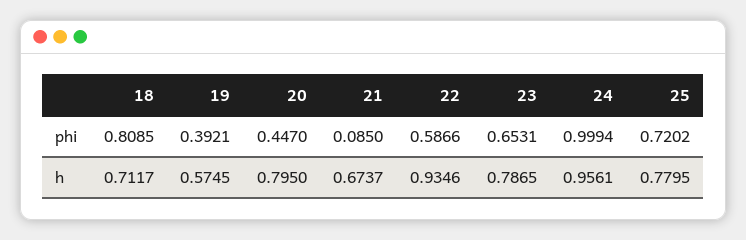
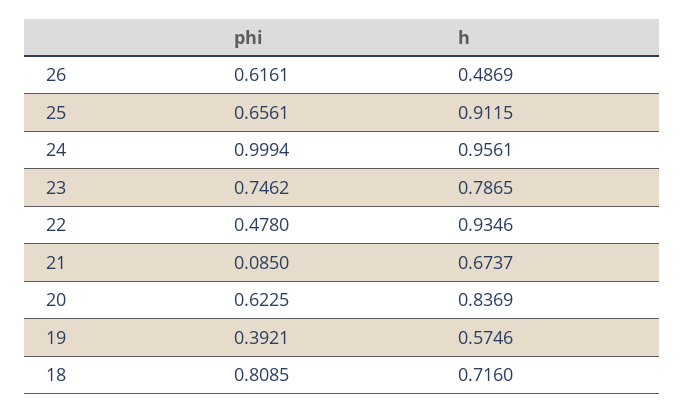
20, phi: 0.447 -> 0.6225
22, phi: 0.5866 -> 0.478
23, phi: 0.6531 -> 0.7462
25, phi: 0.7202 -> 0.6561
18, h: 0.7117 -> 0.716
19, h: 0.5745 -> 0.5746
20, h: 0.795 -> 0.8369
25, h: 0.7795 -> 0.9115
26, phi: none -> 0.6161
26, h: none -> 0.4869

